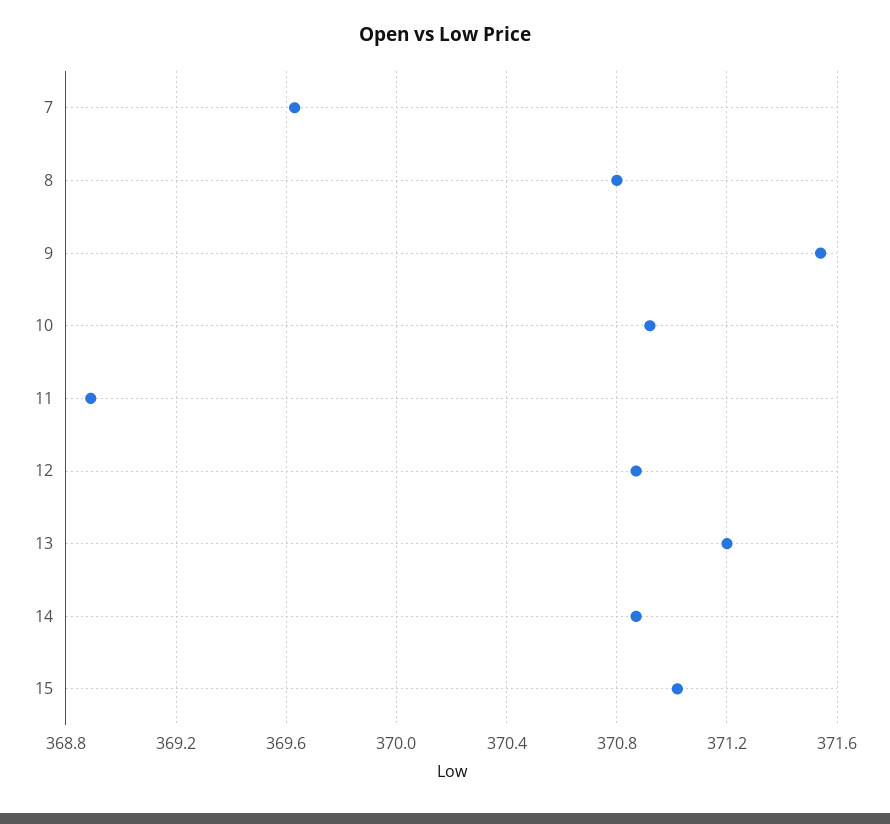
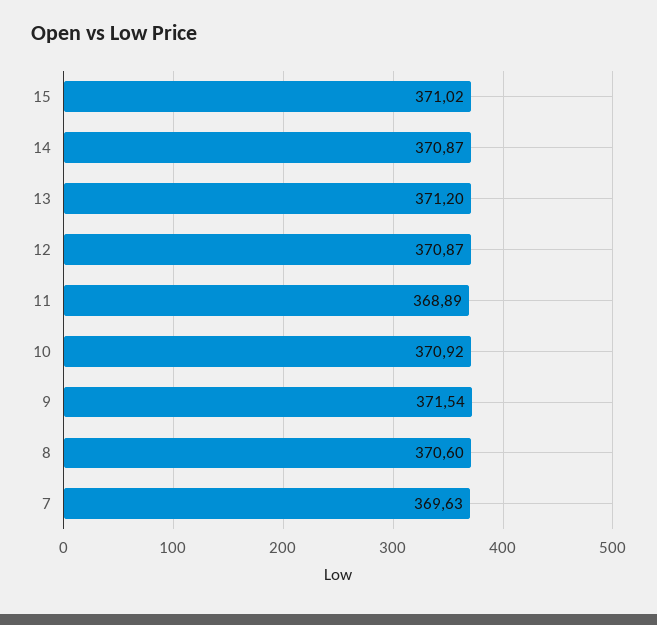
8: 370.8 -> 370.6

